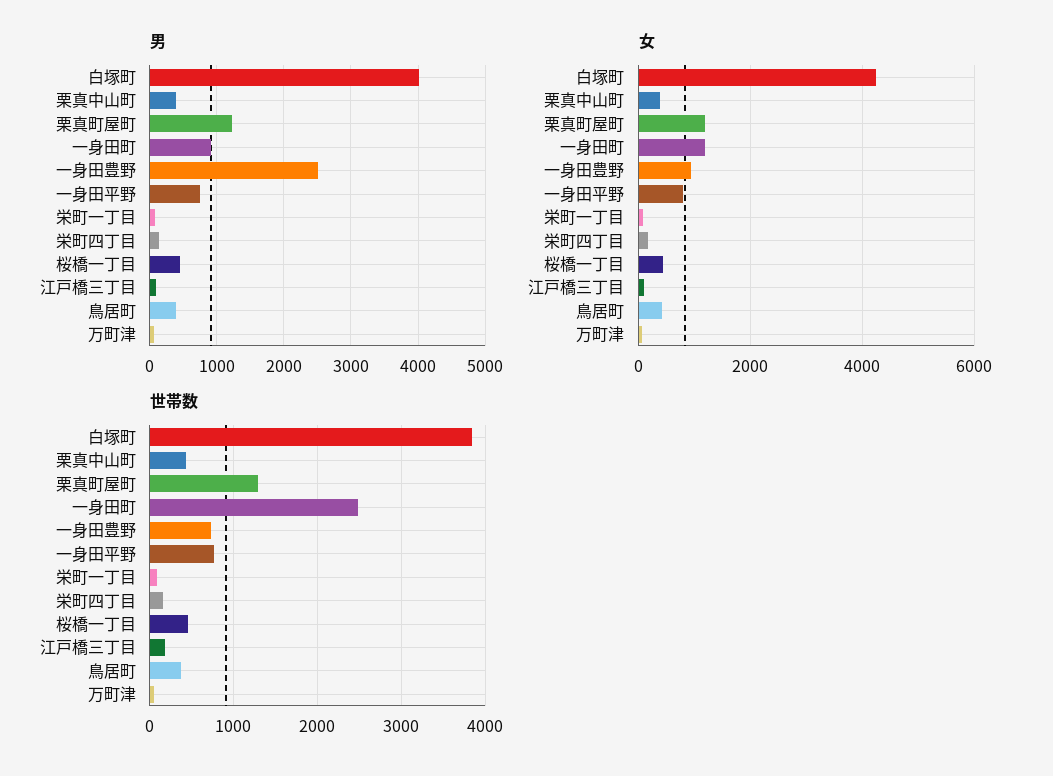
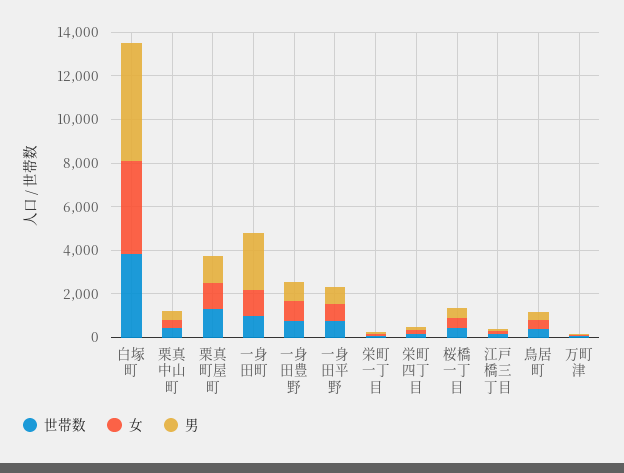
男, 白塚町: 4000 -> 5500
男, 一身田町: 900 -> 2500
男, 一身田豊野: 2500 -> 1000
世帯数, 一身田町: 2500 -> 1000

